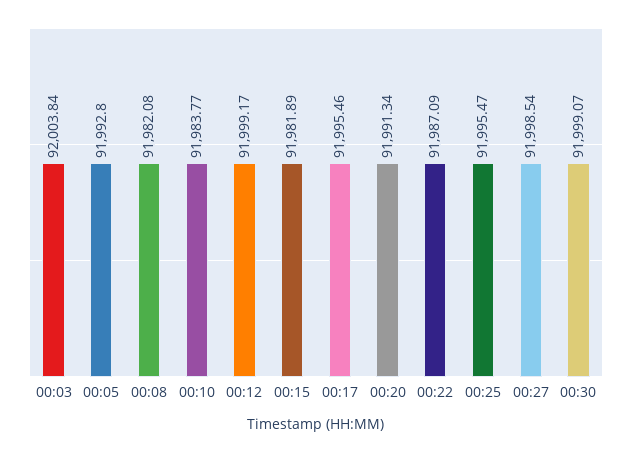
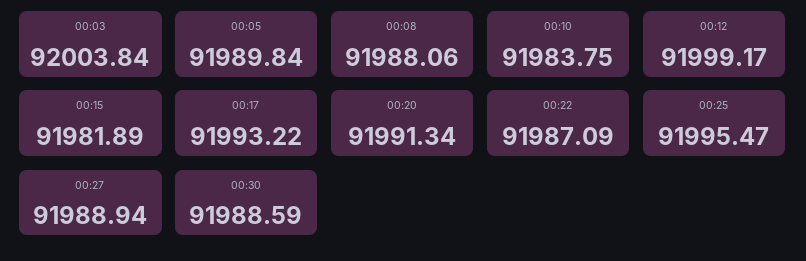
00:05: 91992.8 -> 91989.84
00:08: 91982.08 -> 91988.06
00:10: 91983.77 -> 91983.75
00:17: 91995.46 -> 91993.22
00:27: 91998.54 -> 91988.94
00:30: 91999.07 -> 91988.59

